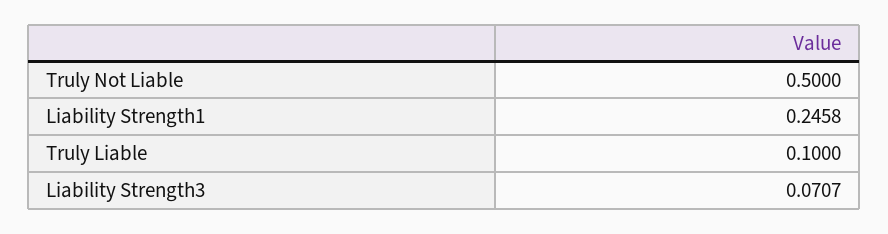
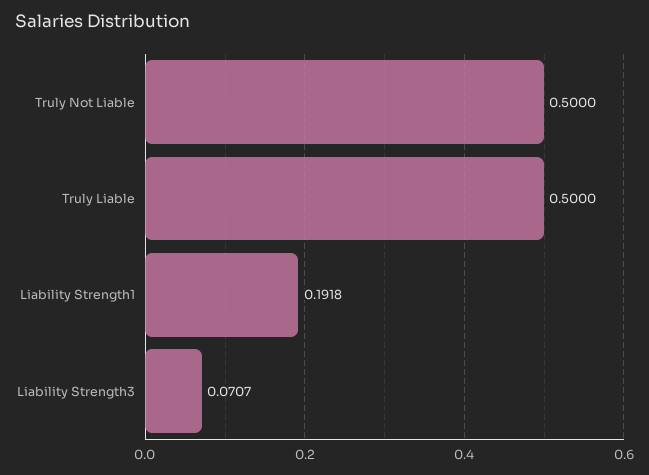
Liability Strength1: 0.2458 -> 0.1918
Truly Liable: 0.1 -> 0.5

